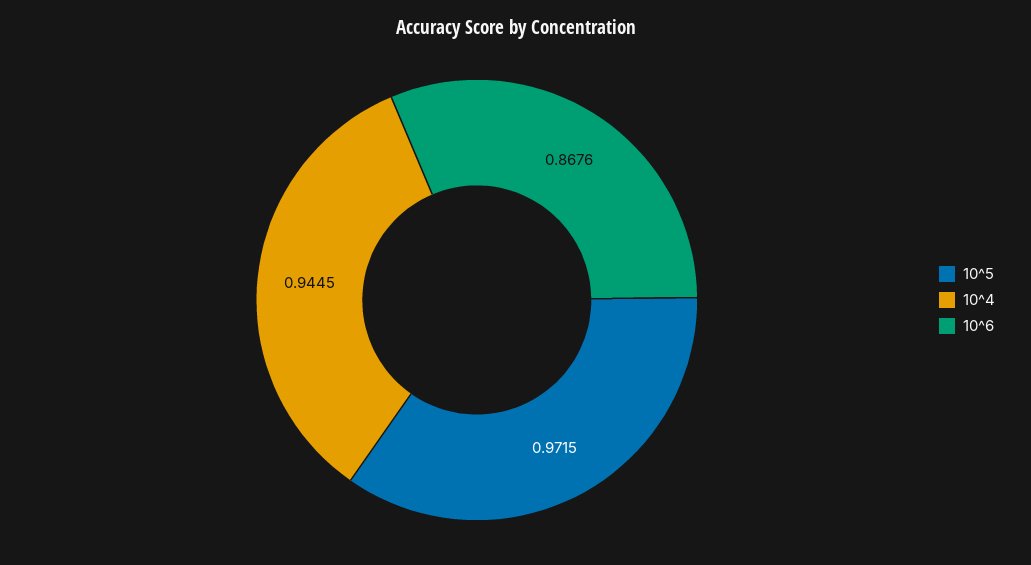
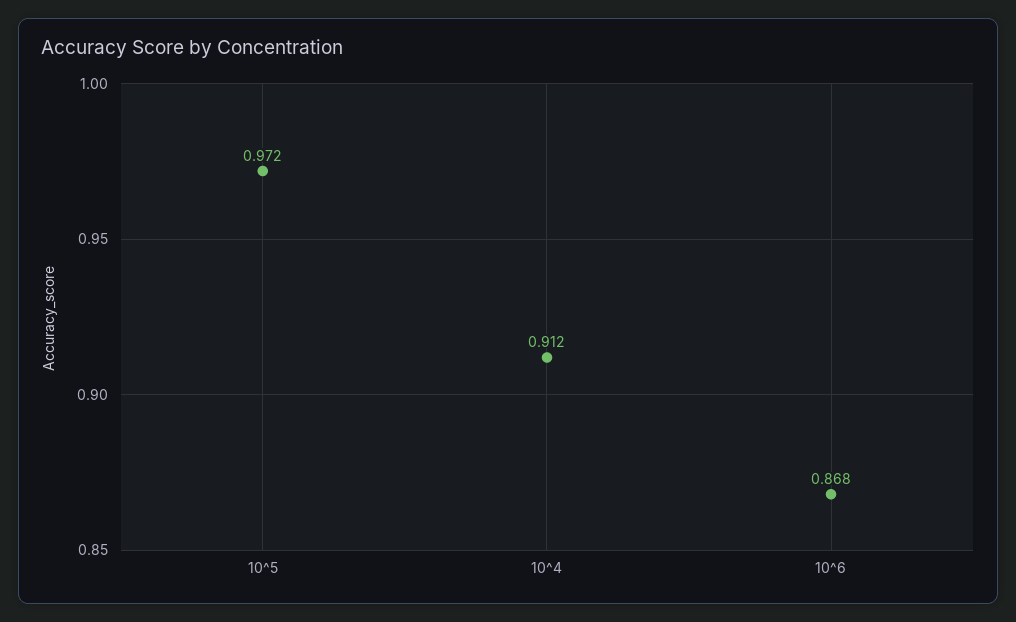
10^4: 0.9445 -> 0.912

